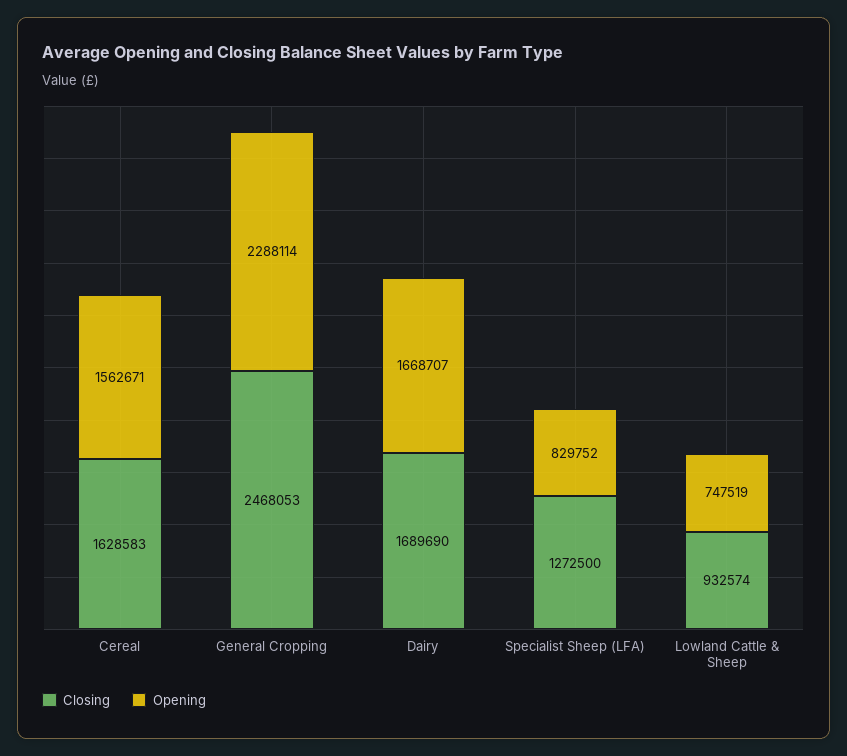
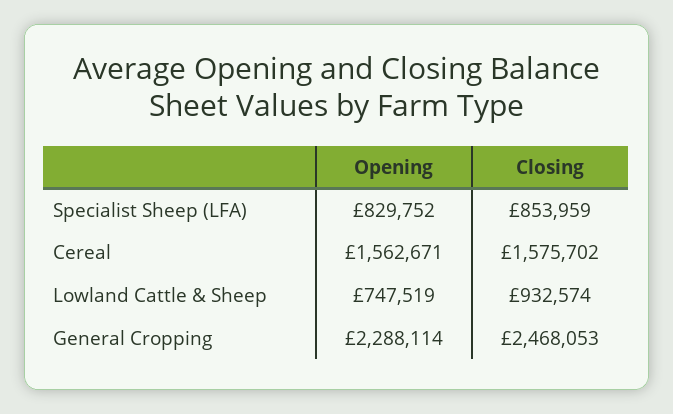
Closing, Cereal: 1628583 -> 1575702
Closing, Dairy: 1689690 -> none
Opening, Dairy: 1668707 -> none
Closing, Specialist Sheep (LFA): 1272500 -> 853959

